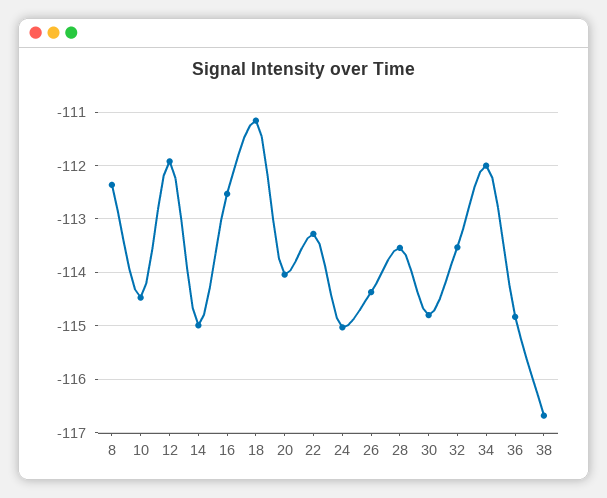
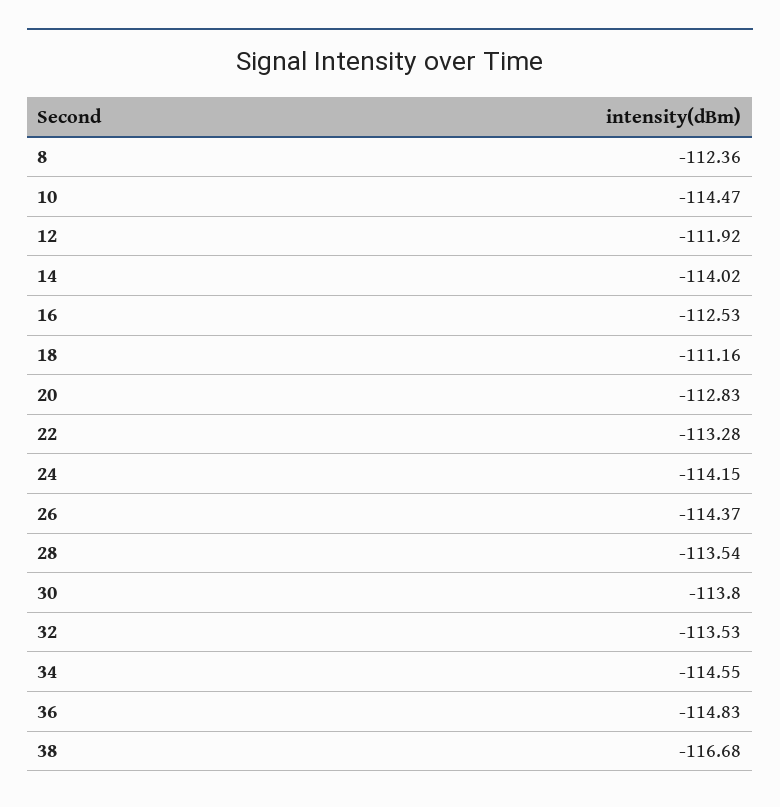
14: -115 -> -114.02
20: -114 -> -112.83
24: -115 -> -114.15
30: -114.8 -> -113.8
34: -112 -> -114.55

